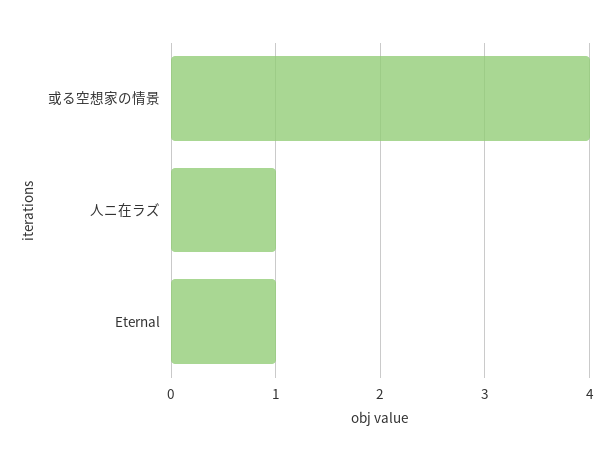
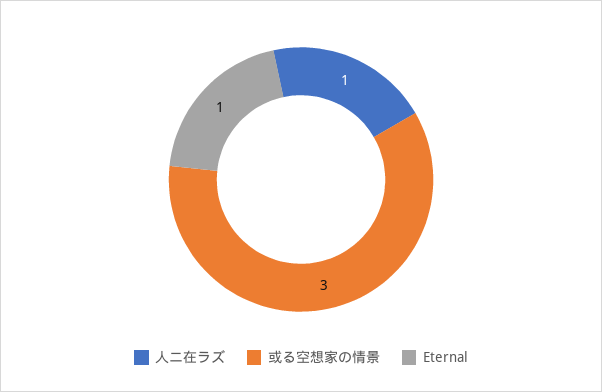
或る空想家の情景: 4 -> 3

